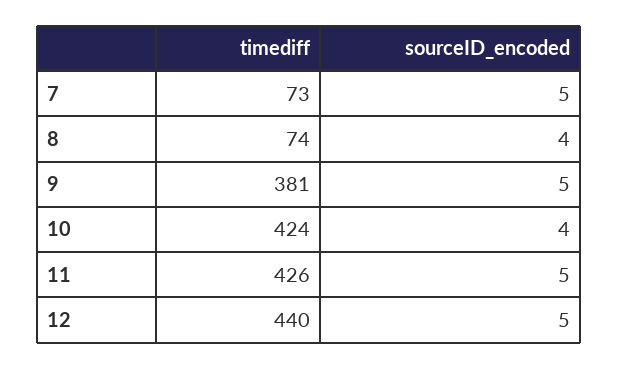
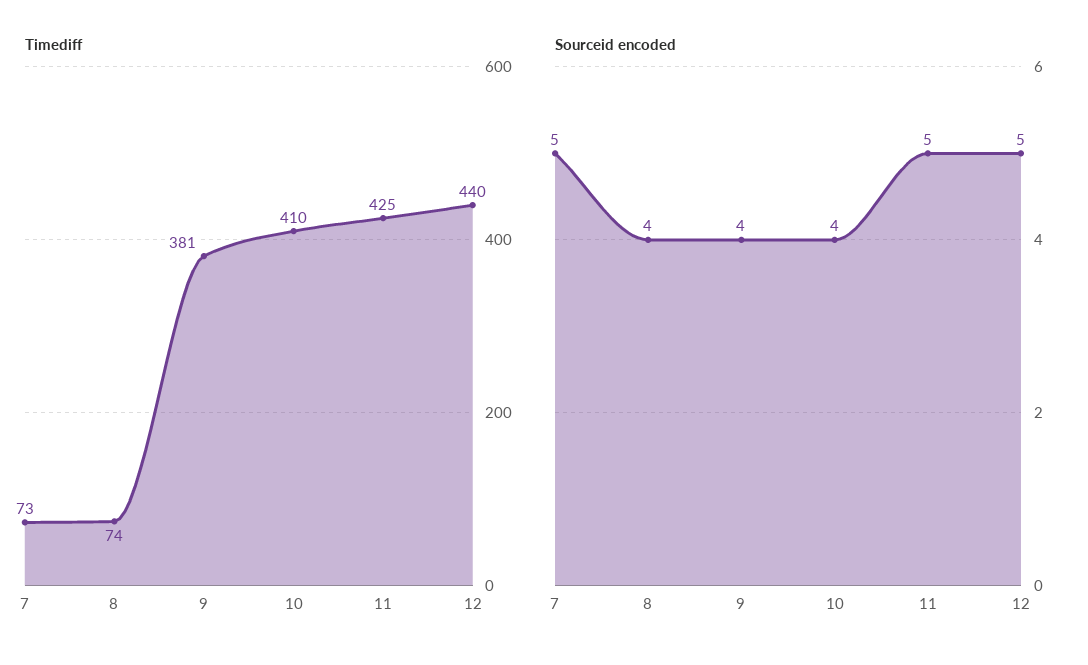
sourceID_encoded, 9: 5 -> 4
timediff, 10: 424 -> 410
timediff, 11: 426 -> 425

